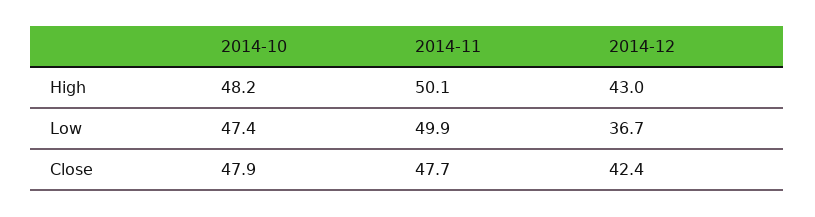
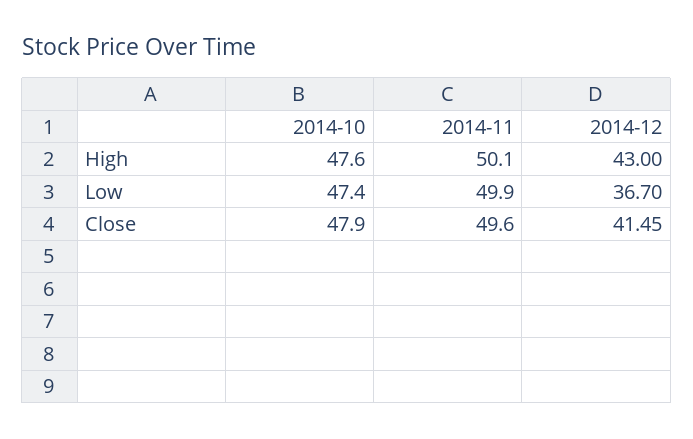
2014-10, High: 48.2 -> 47.6
2014-11, Close: 47.7 -> 49.6
2014-12, Close: 42.4 -> 41.45

